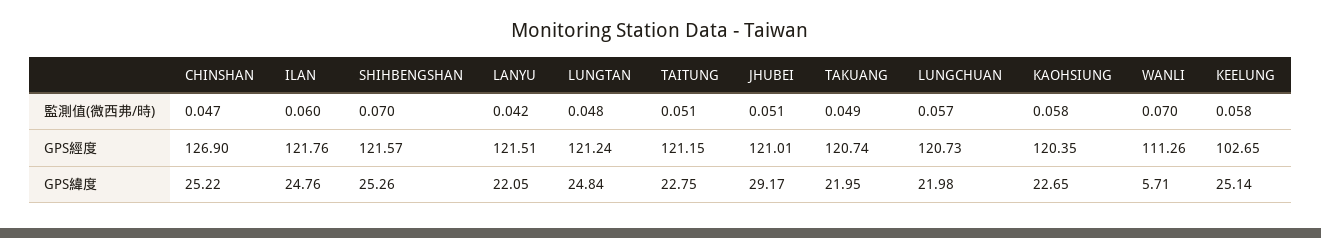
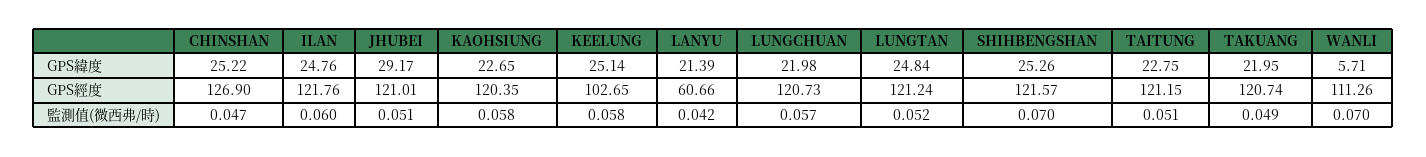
LUNGTAN, 監測值(微西弗/時): 0.048 -> 0.052
LANYU, GPS經度: 121.51 -> 60.66
LANYU, GPS緯度: 22.05 -> 21.39

